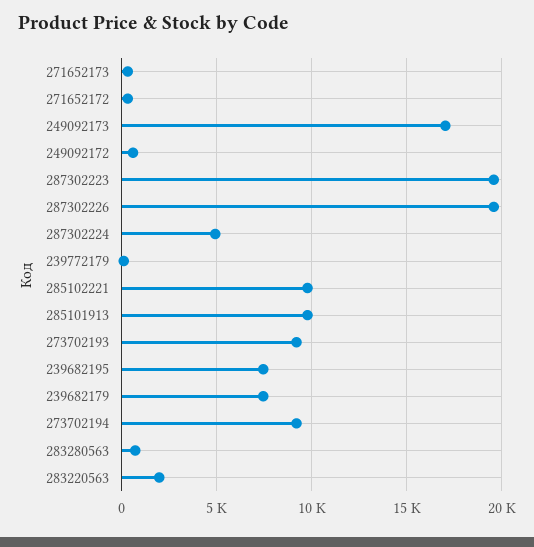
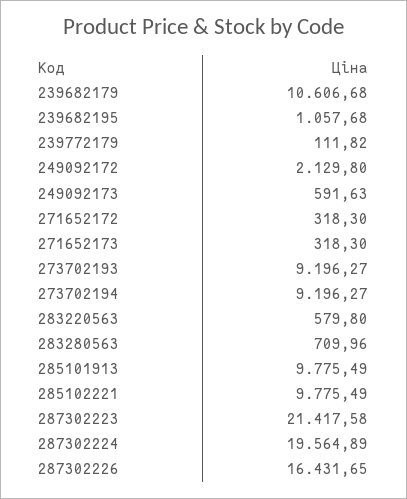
249092173: 17000 -> 591.63
249092172: 500 -> 2129.8
287302223: 19500 -> 21417.58
287302226: 19500 -> 16431.65
287302224: 5000 -> 19564.89
239682195: 7500 -> 1057.68
239682179: 7500 -> 10606.68
283220563: 2000 -> 579.8

